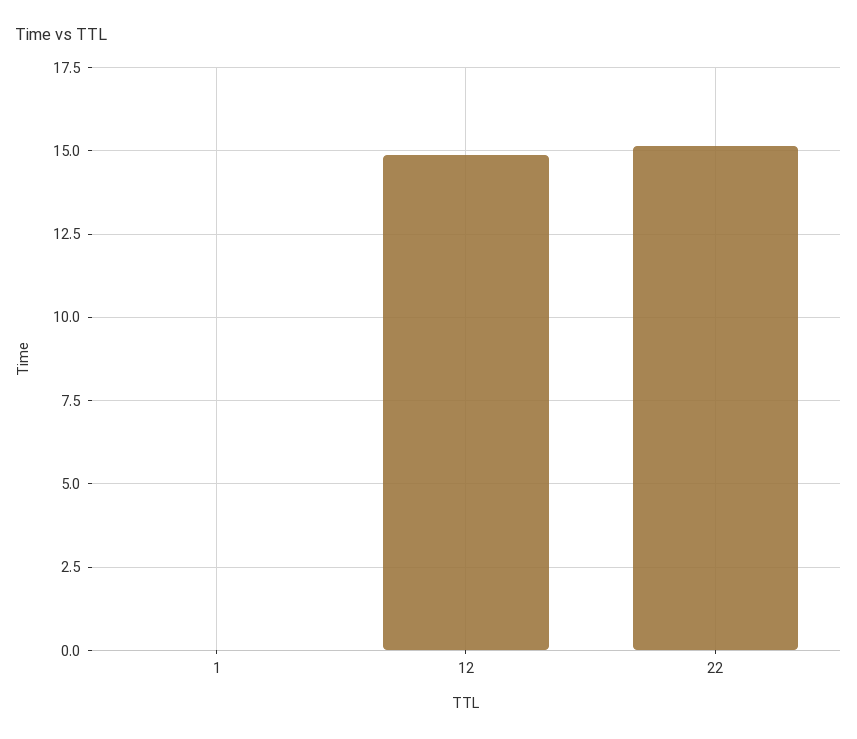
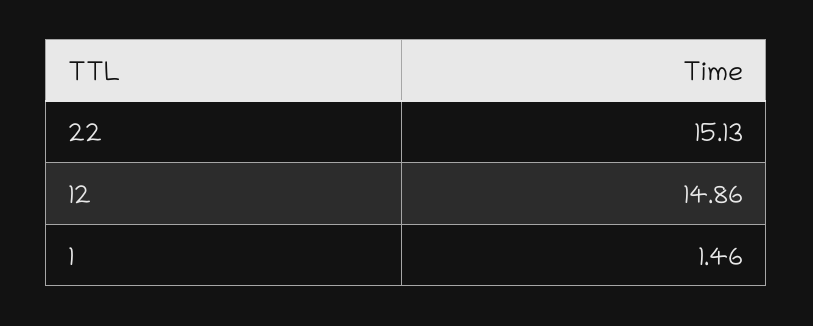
1: 0 -> 1.46

